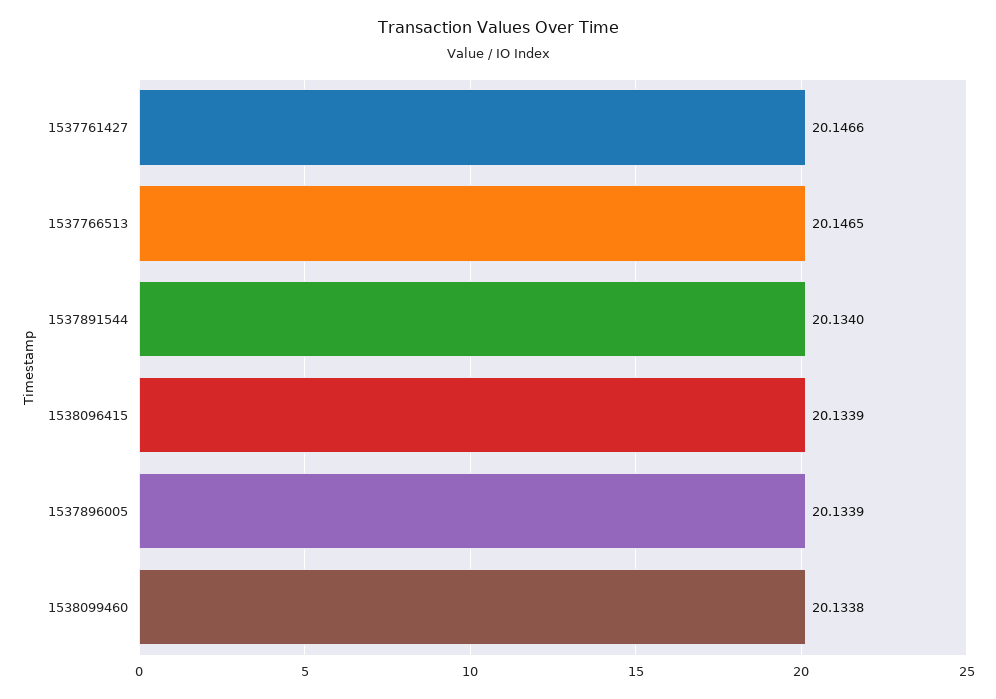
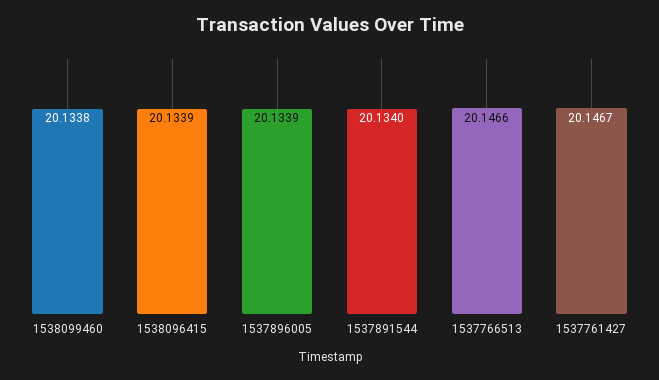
1537761427: 20.1466 -> 20.1467
1537766513: 20.1465 -> 20.1466

